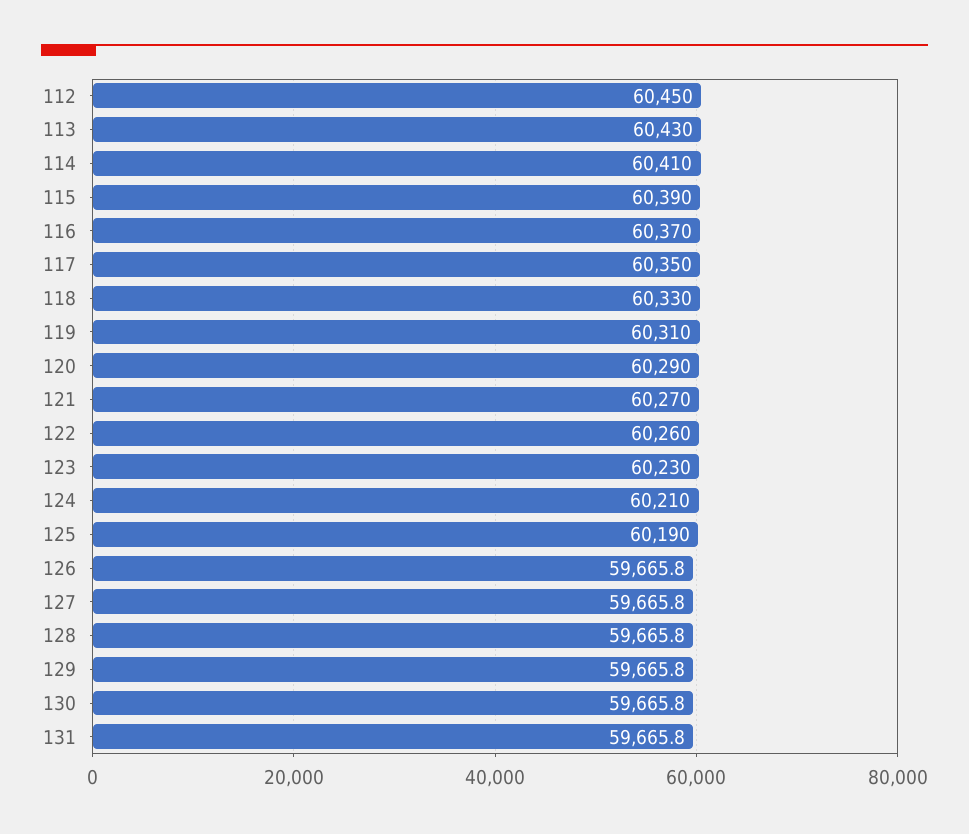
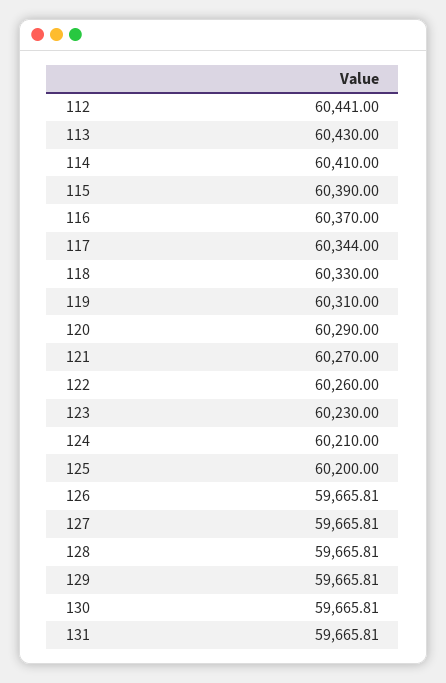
112: 60450 -> 60441
117: 60350 -> 60344
125: 60190 -> 60200

